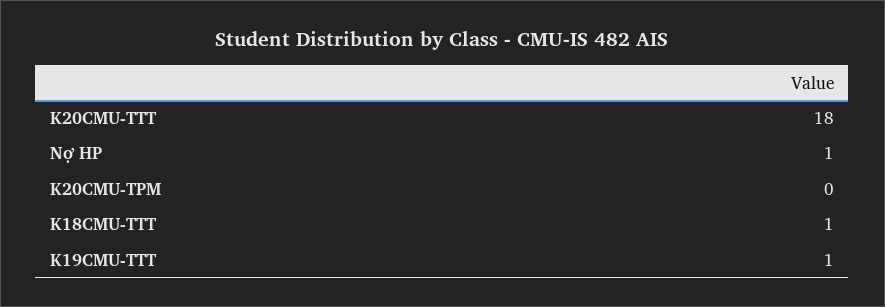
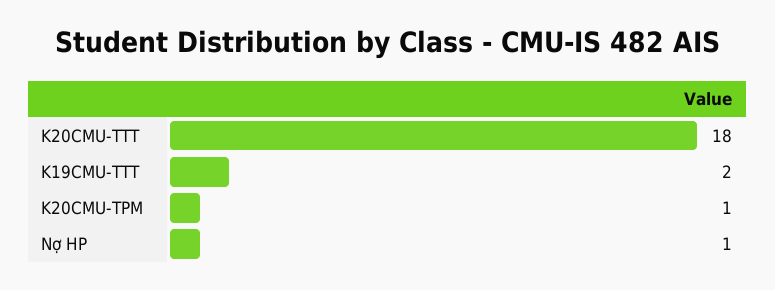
K20CMU-TPM: 0 -> 1
K18CMU-TTT: 1 -> none
K19CMU-TTT: 1 -> 2

